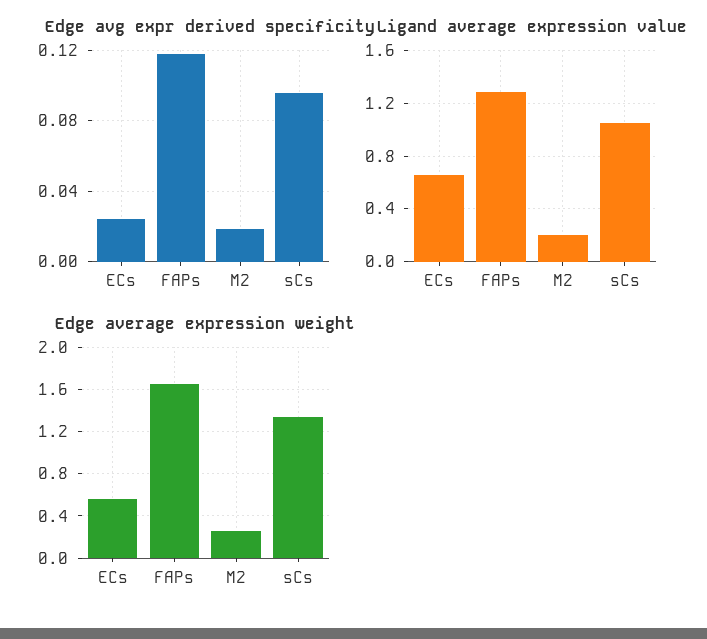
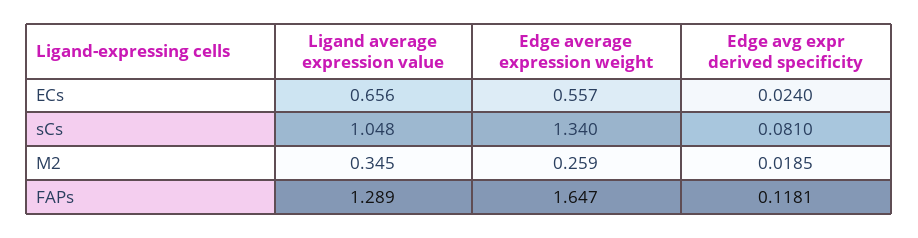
Edge avg expr derived specificity, sCs: 0.095 -> 0.081
Ligand average expression value, M2: 0.2 -> 0.345

